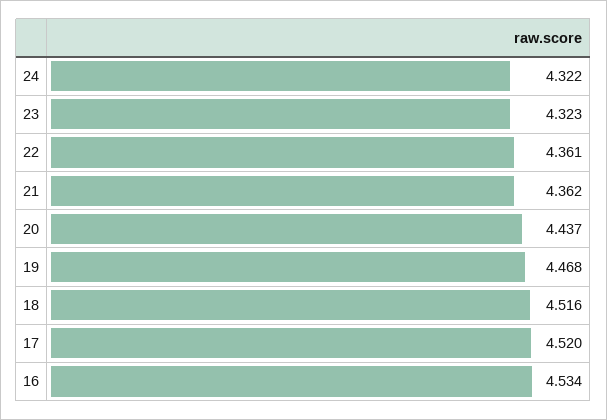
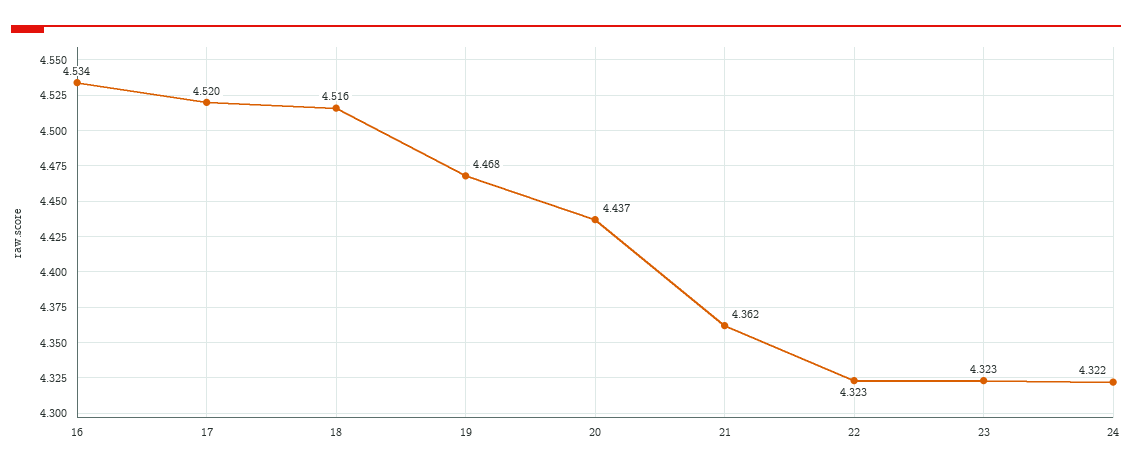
22: 4.361 -> 4.323

